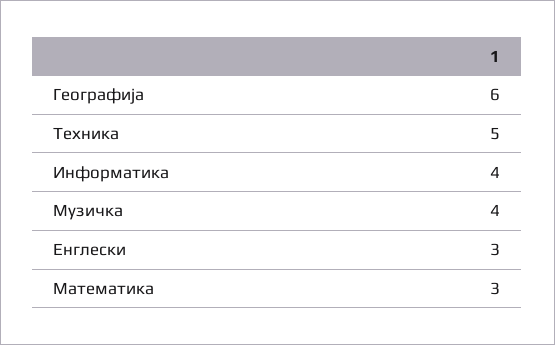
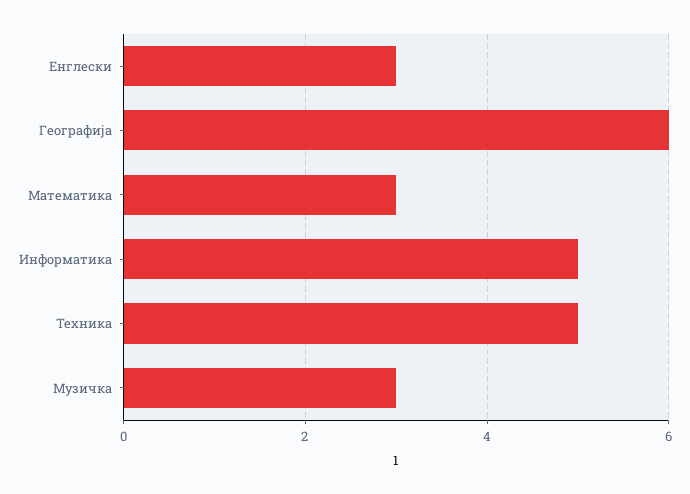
Информатика: 4 -> 5
Музичка: 4 -> 3

